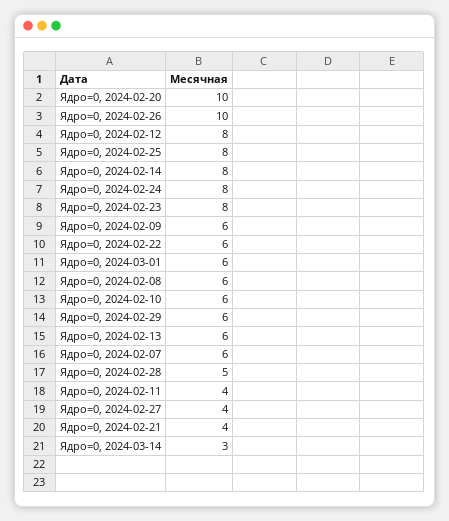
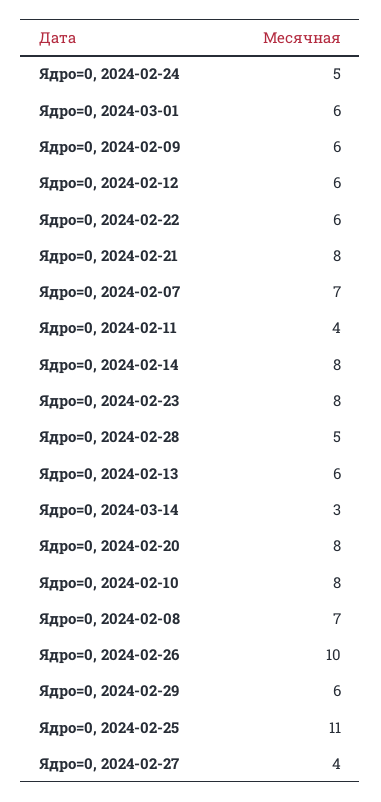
Ядро=0, 2024-02-20: 10 -> 8
Ядро=0, 2024-02-12: 8 -> 6
Ядро=0, 2024-02-25: 8 -> 11
Ядро=0, 2024-02-24: 8 -> 5
Ядро=0, 2024-02-08: 6 -> 7
Ядро=0, 2024-02-10: 6 -> 8
Ядро=0, 2024-02-07: 6 -> 7
Ядро=0, 2024-02-21: 4 -> 8

